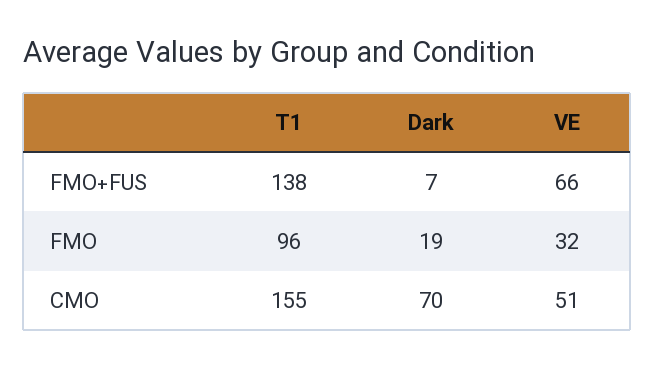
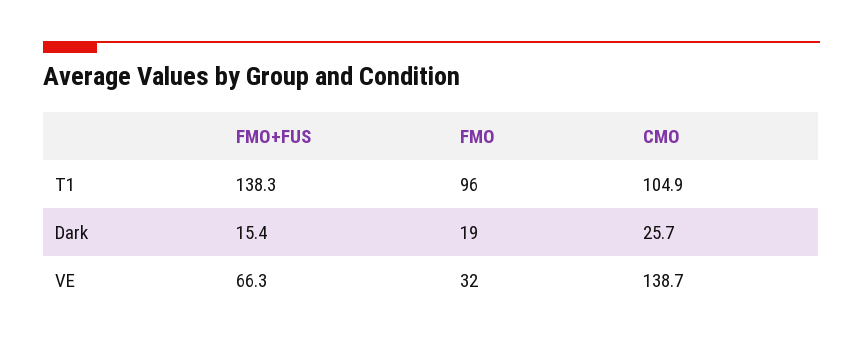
Dark, FMO+FUS: 7 -> 15.4
T1, CMO: 155 -> 104.9
Dark, CMO: 70 -> 25.7
VE, CMO: 51 -> 138.7

